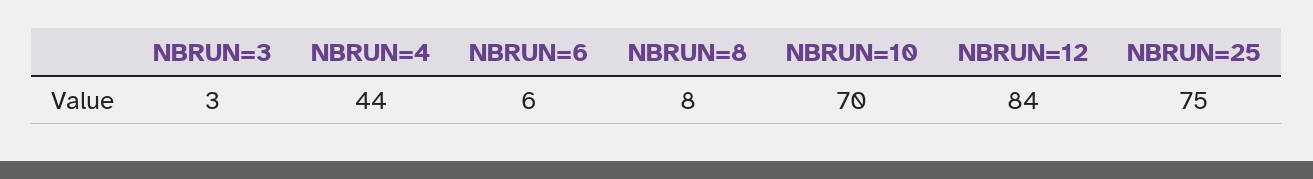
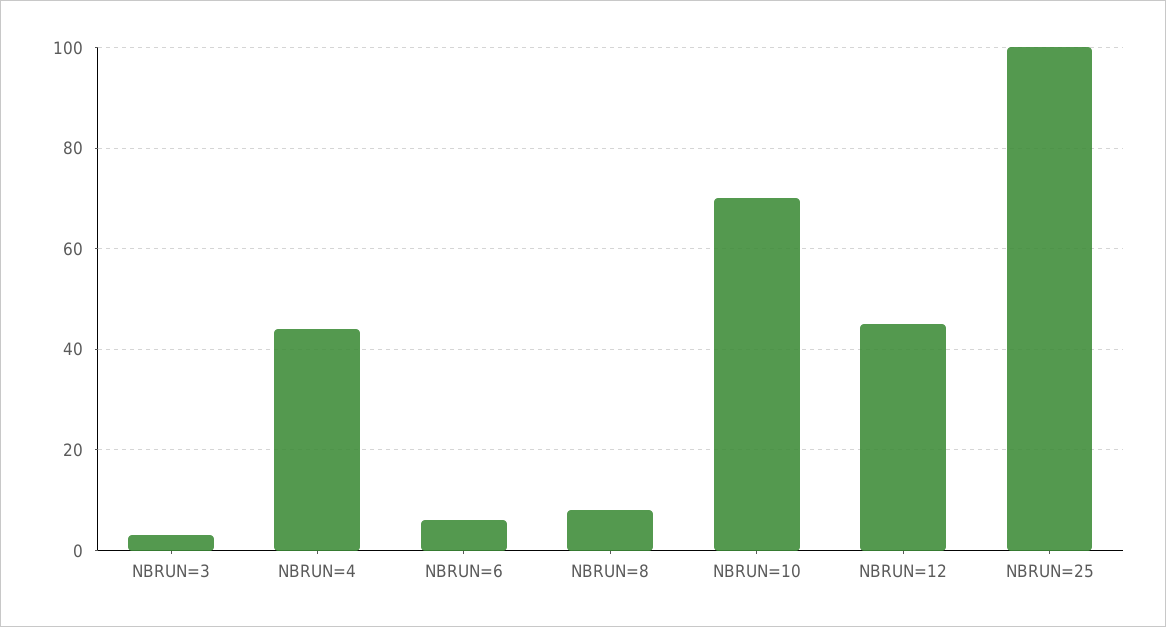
NBRUN=12: 84 -> 45
NBRUN=25: 75 -> 100

